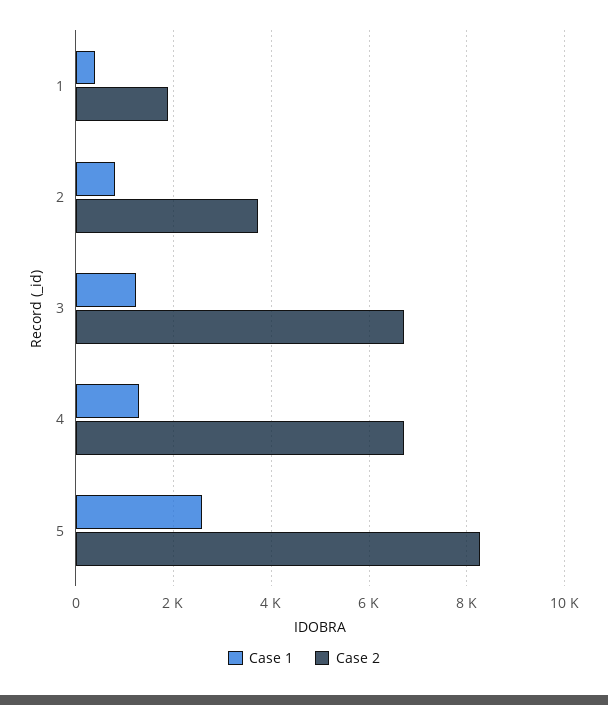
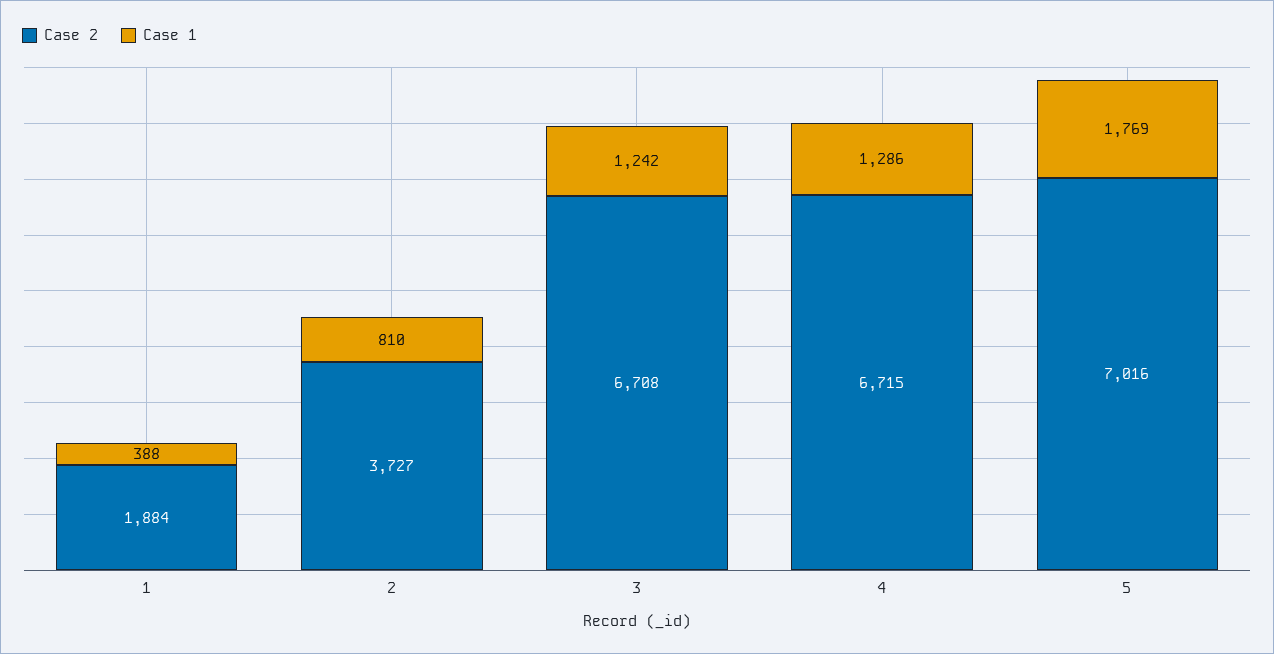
Case 1, 5: 2600 -> 1769
Case 2, 5: 8200 -> 7016

